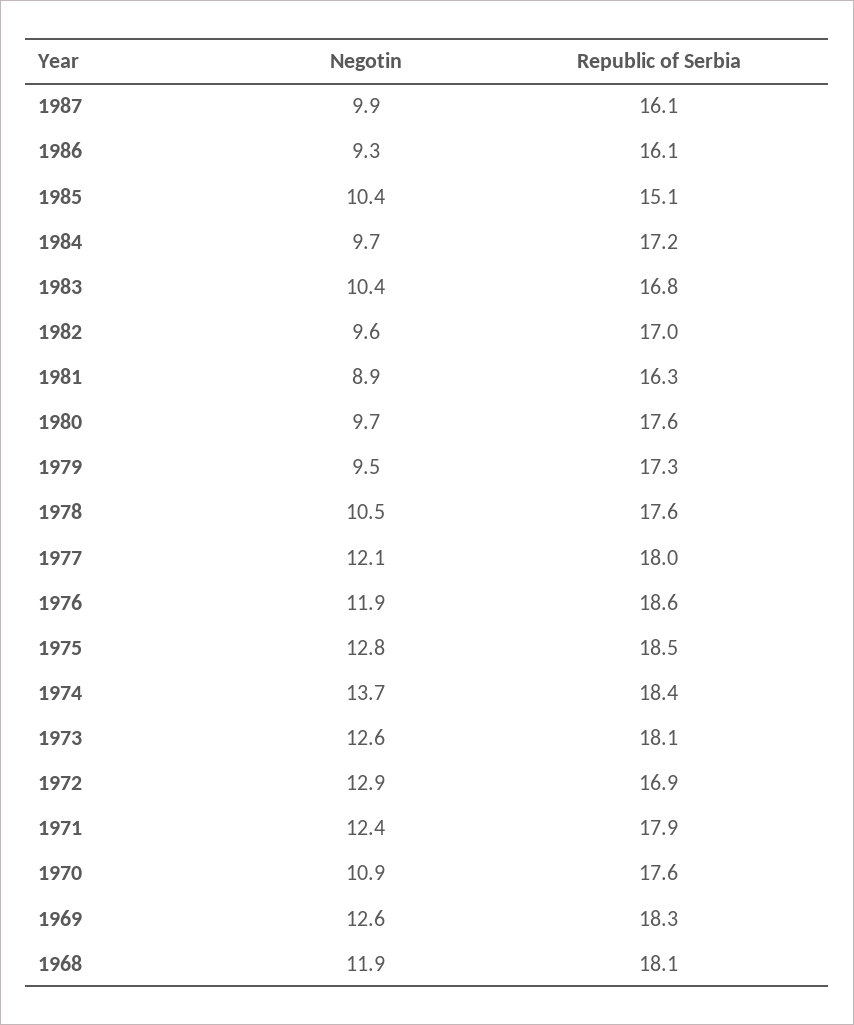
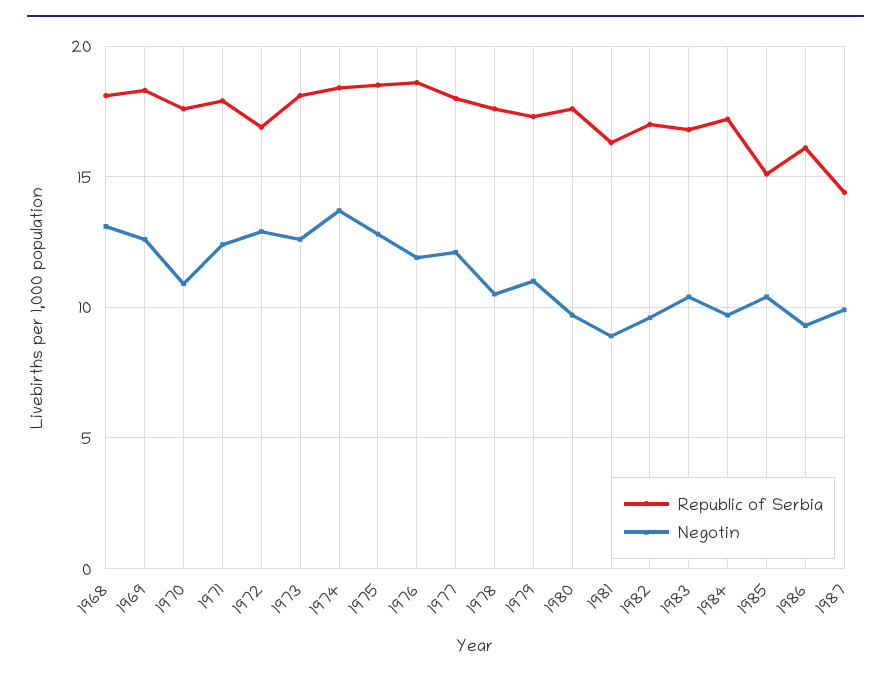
Republic of Serbia, 1987: 16.1 -> 14.5
Negotin, 1979: 9.5 -> 11
Negotin, 1968: 11.9 -> 13

